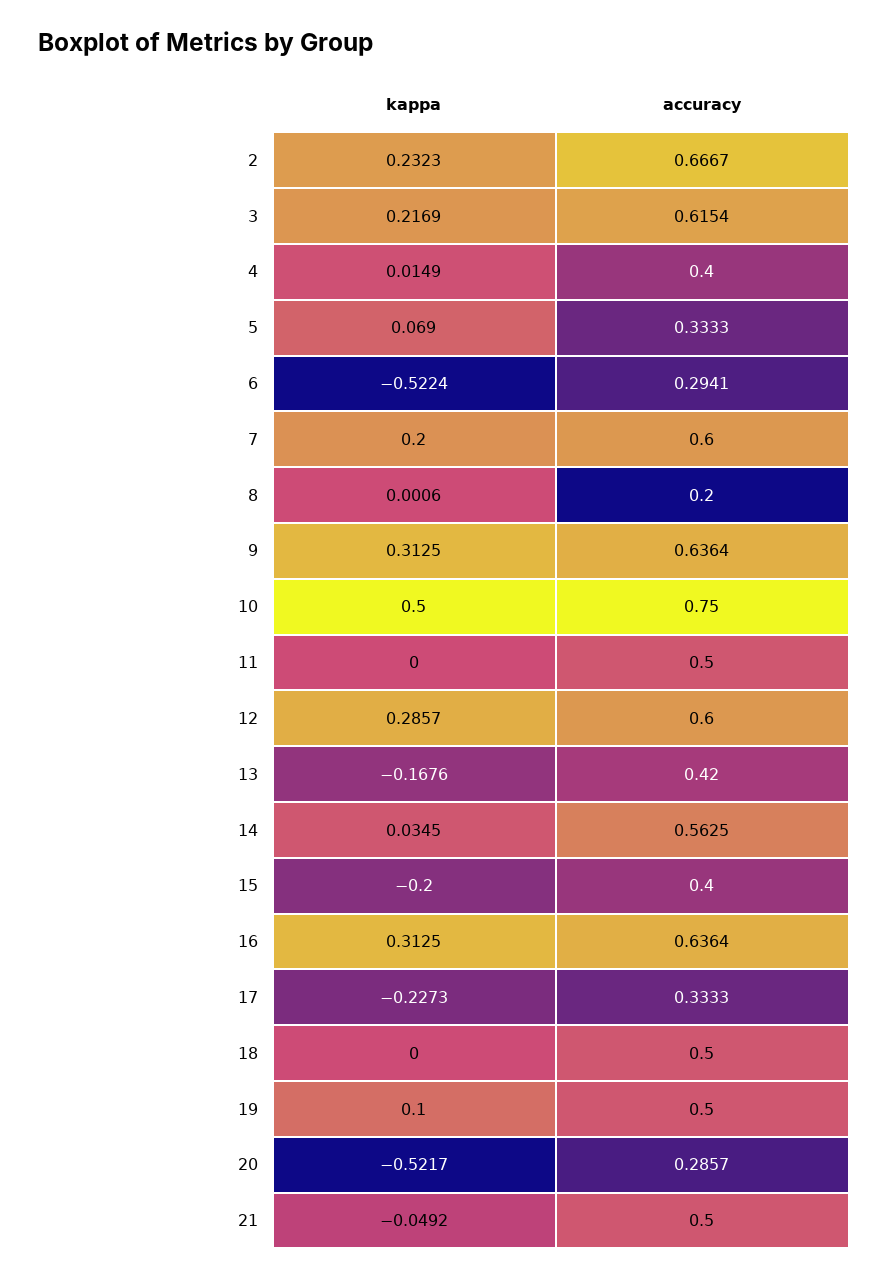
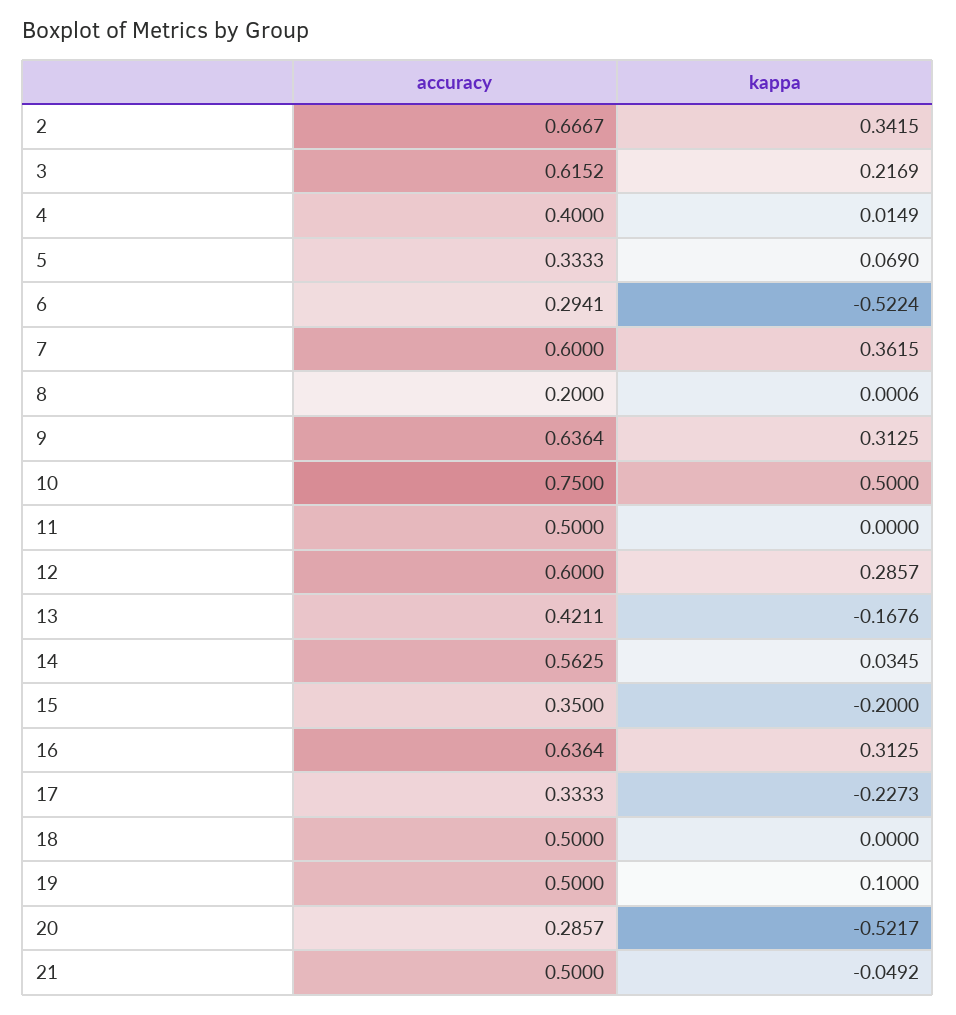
kappa, 2: 0.2323 -> 0.3415
accuracy, 3: 0.6154 -> 0.6152
kappa, 7: 0.2 -> 0.3615
accuracy, 13: 0.42 -> 0.4211
accuracy, 15: 0.4 -> 0.35

